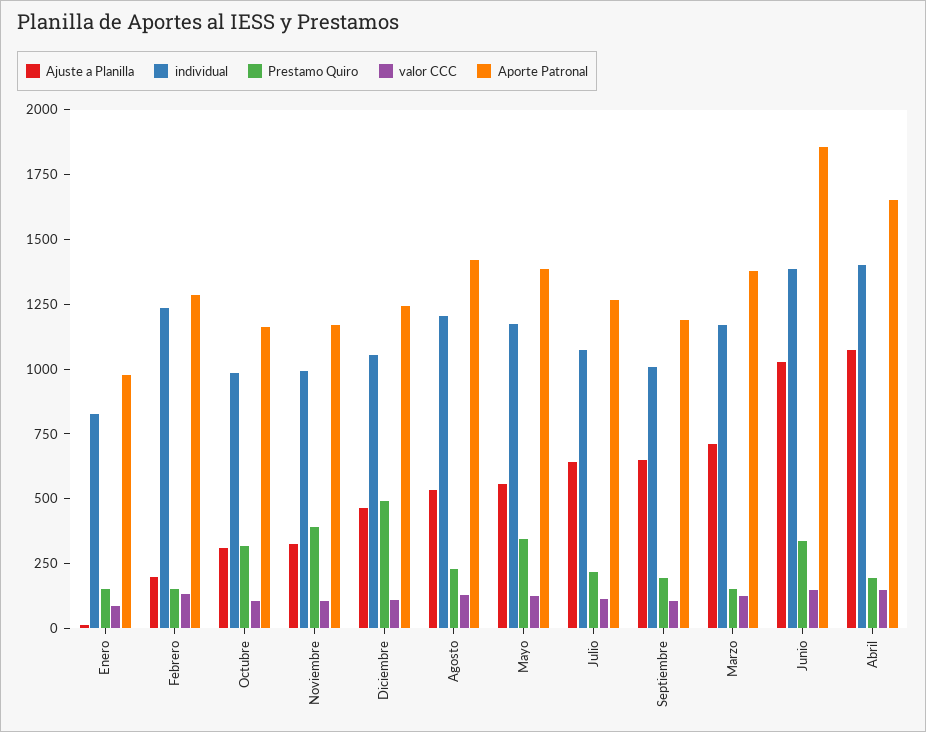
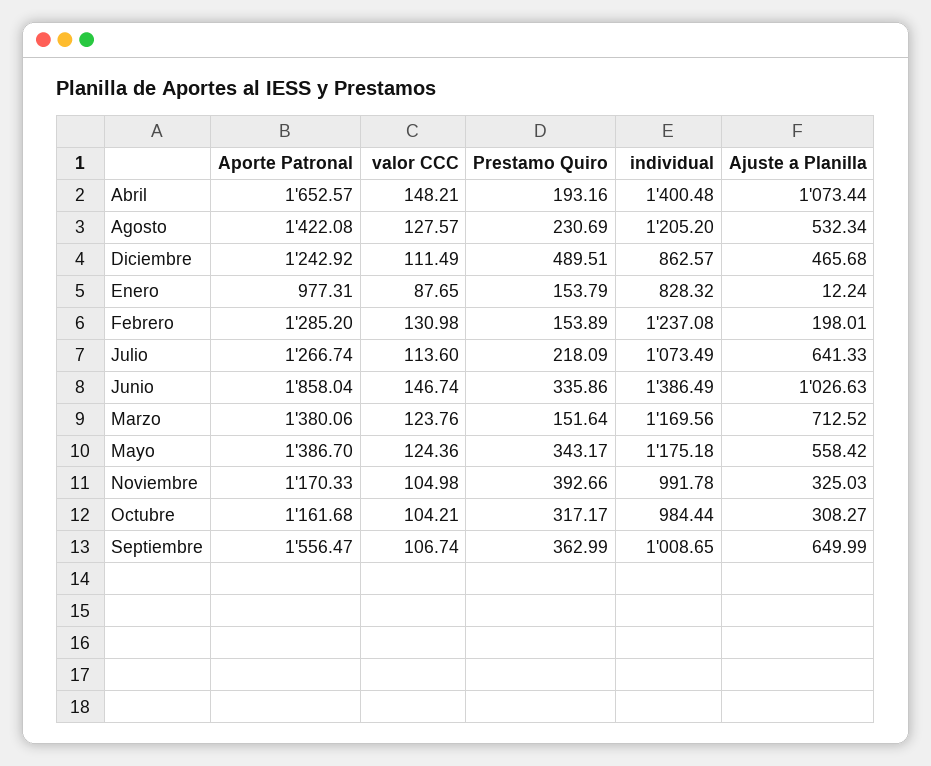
individual, Diciembre: 1050 -> 862.57
Prestamo Quiro, Septiembre: 200 -> 362.99
Aporte Patronal, Septiembre: 1200 -> 1556.47

